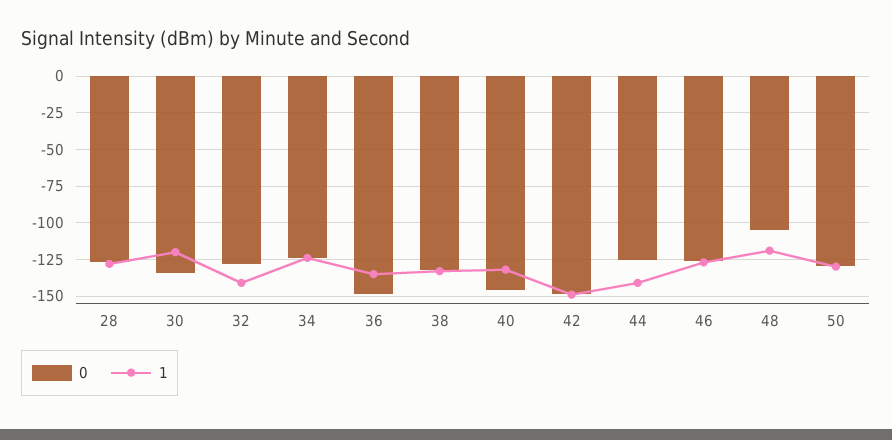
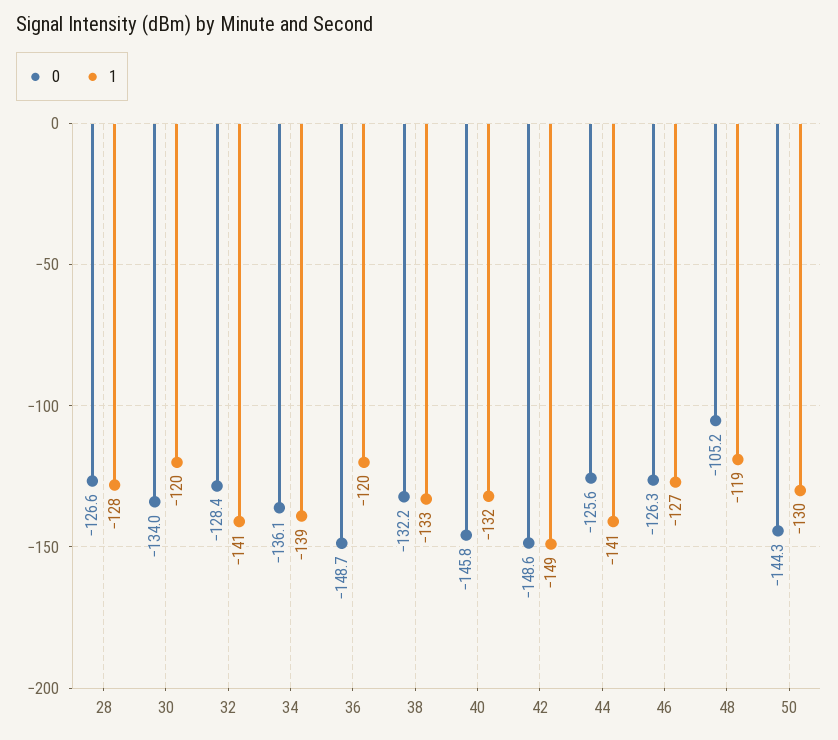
0, 34: -125 -> -136.1
1, 34: -125 -> -139
1, 36: -135 -> -120
0, 50: -130 -> -144.3

